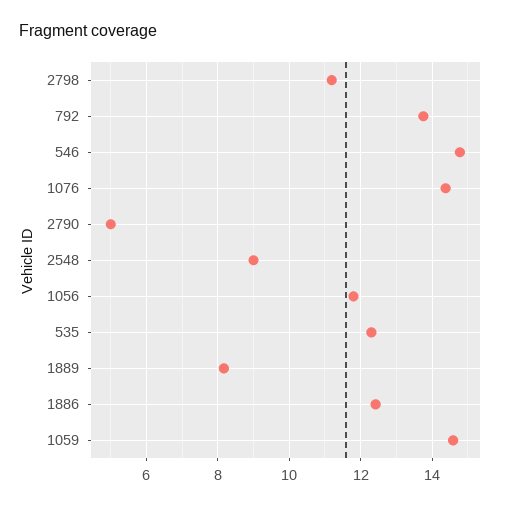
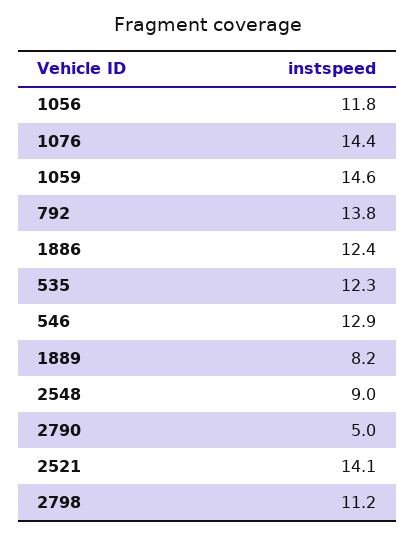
546: 14.8 -> 12.9
2521: none -> 14.1

